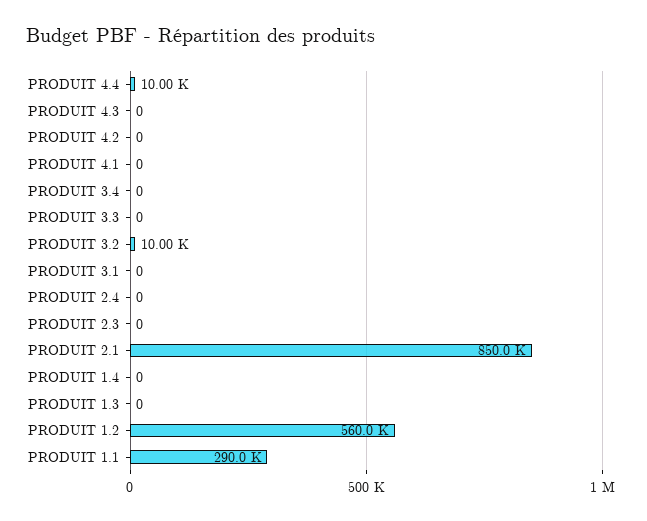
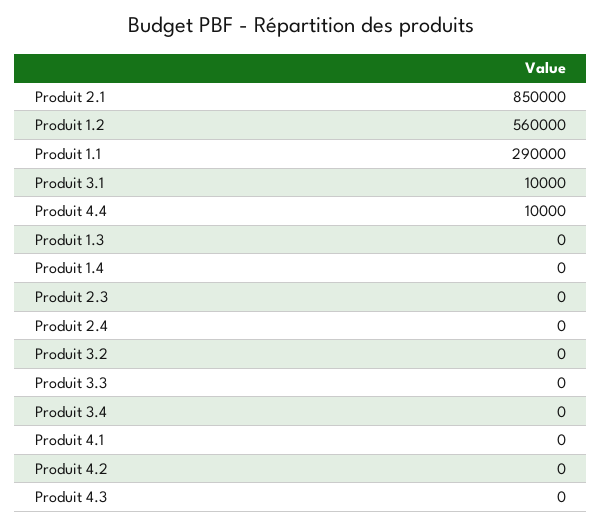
PRODUIT 3.2: 10000 -> 0
PRODUIT 3.1: 0 -> 10000

